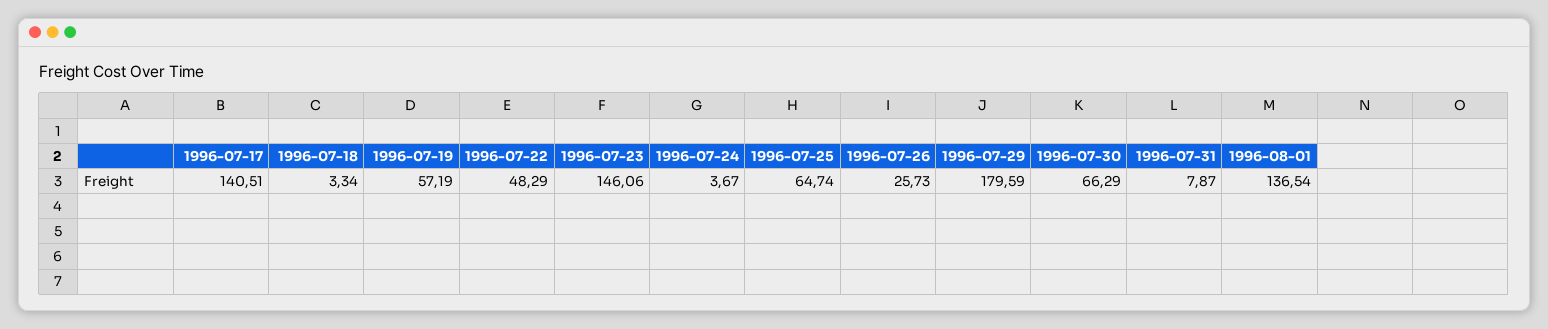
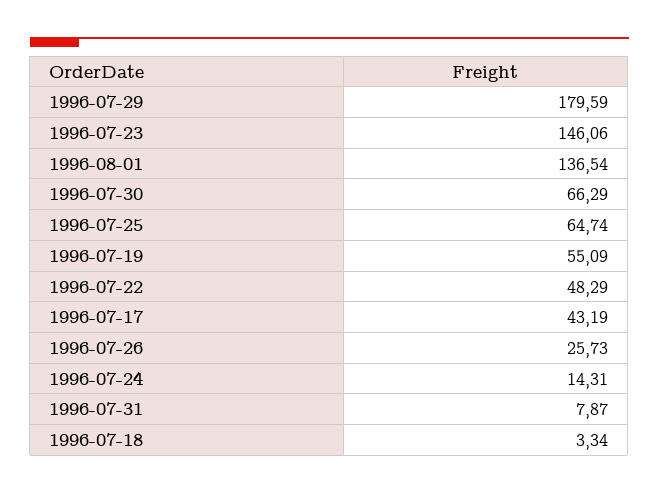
1996-07-17: 140.51 -> 43.19
1996-07-19: 57.19 -> 55.09
1996-07-24: 3.67 -> 14.31

